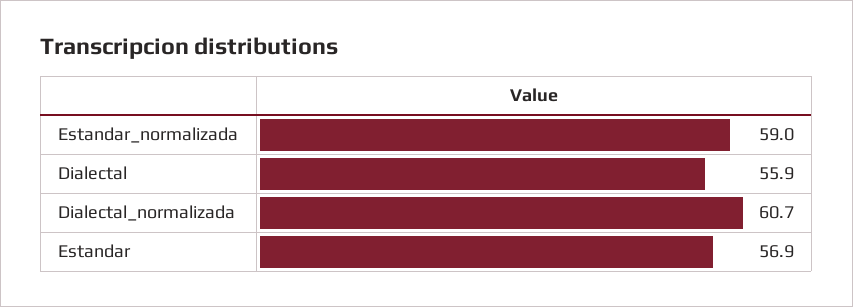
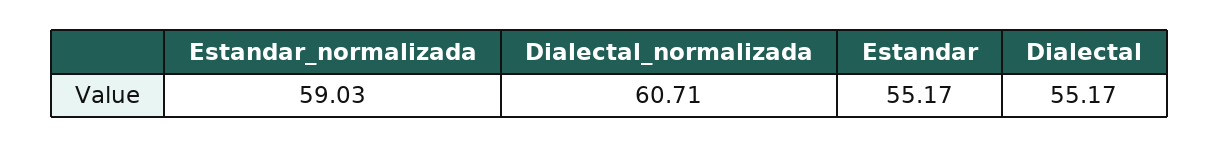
Dialectal: 55.9 -> 55.17
Estandar: 56.9 -> 55.17

